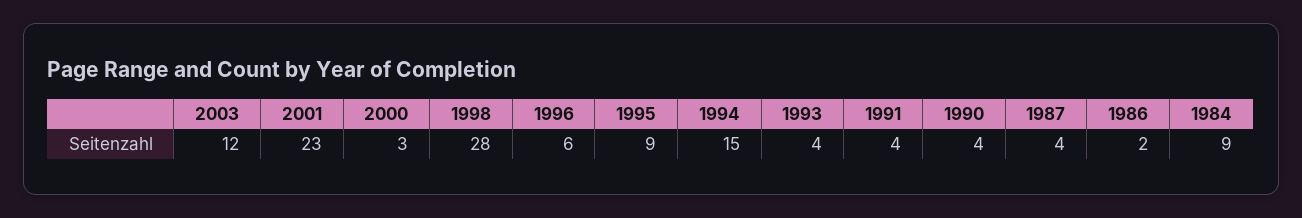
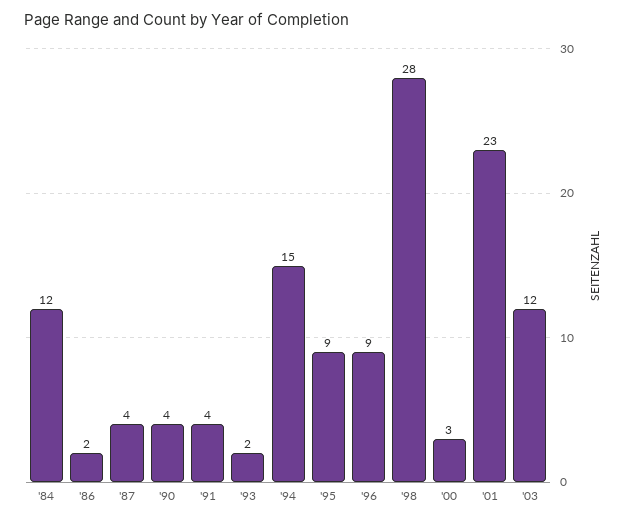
1996: 6 -> 9
1993: 4 -> 2
1984: 9 -> 12

